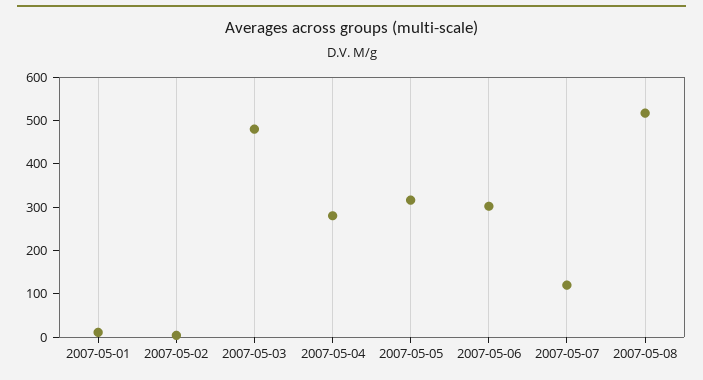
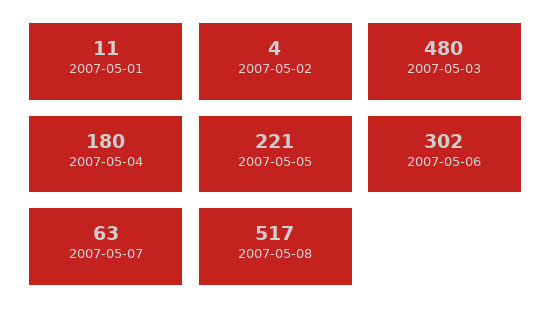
2007-05-04: 280 -> 180
2007-05-05: 320 -> 221
2007-05-07: 120 -> 63

